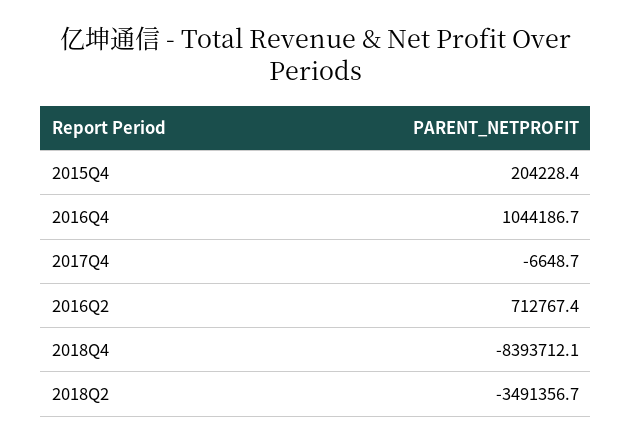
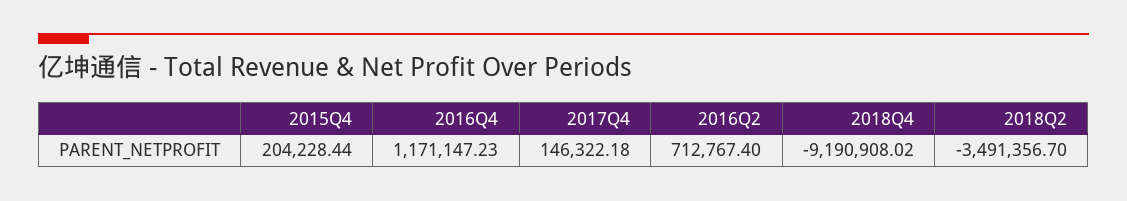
2016Q4: 1044186.7 -> 1171147.23
2017Q4: -6648.7 -> 146322.18
2018Q4: -8393712.1 -> -9190908.02

